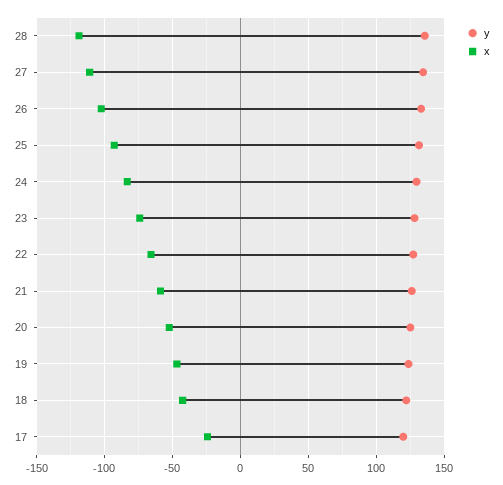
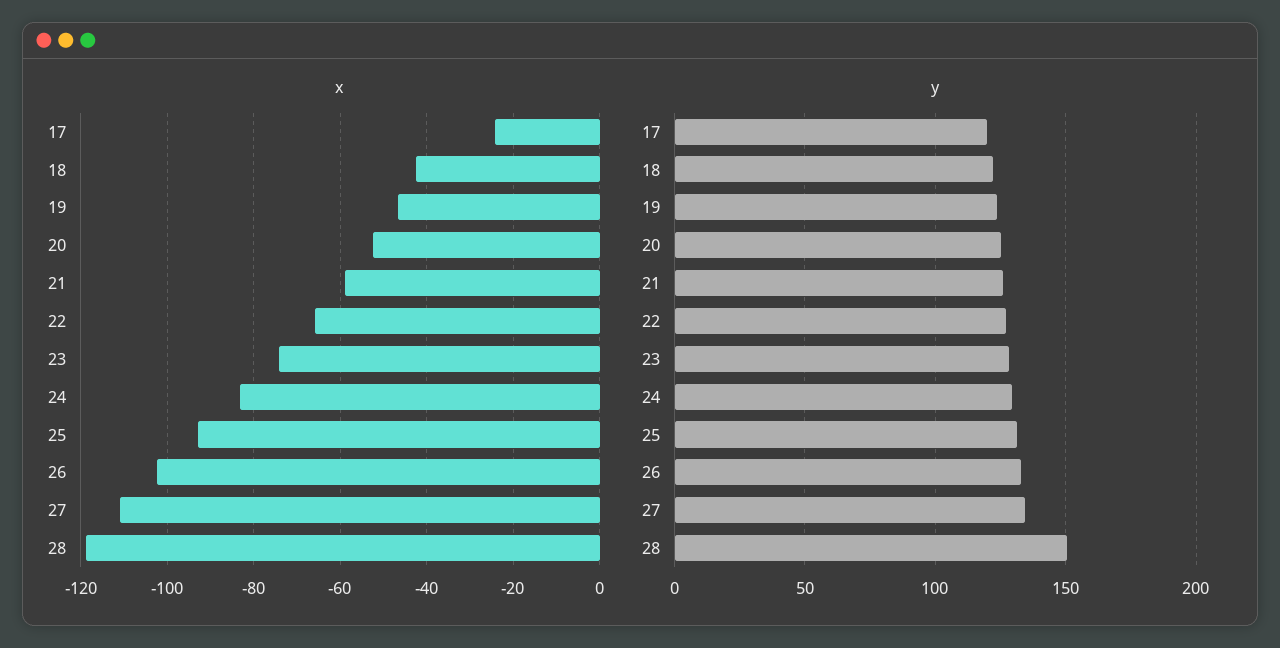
y, 28: 135 -> 150

